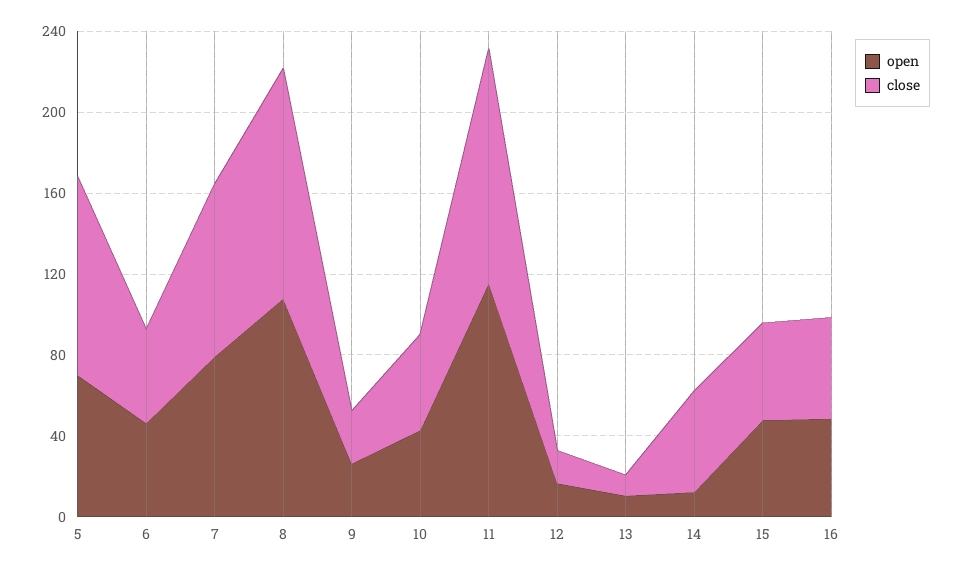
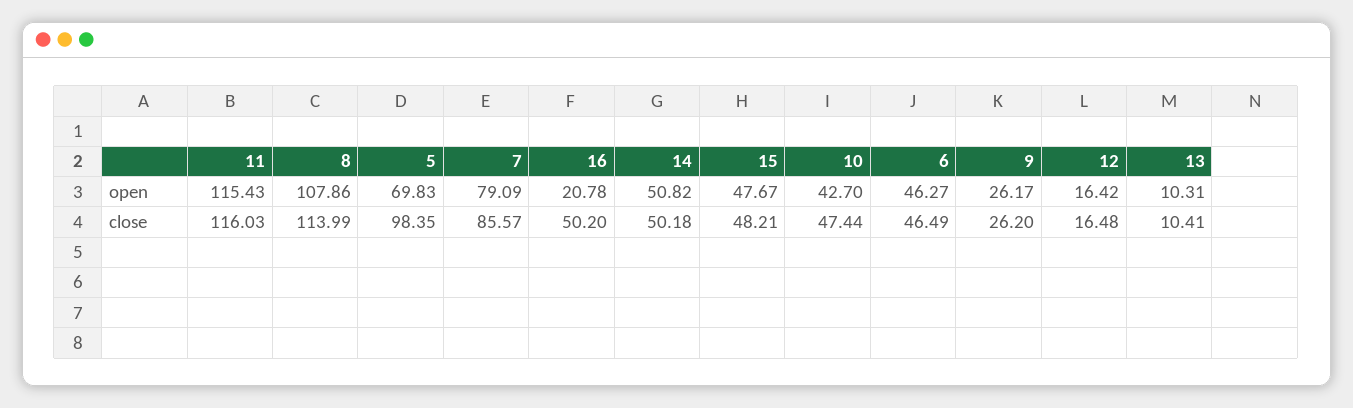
open, 14: 10 -> 50.82
open, 16: 50 -> 20.78

